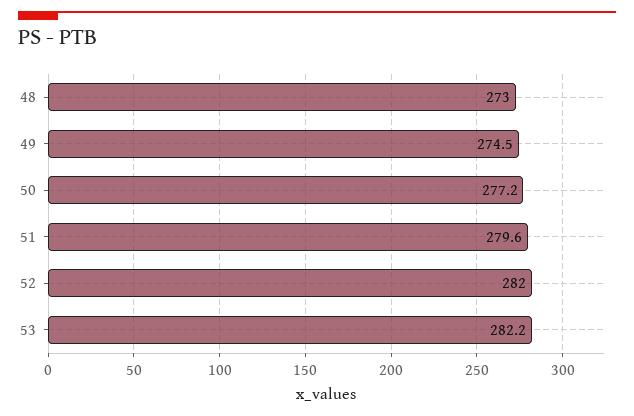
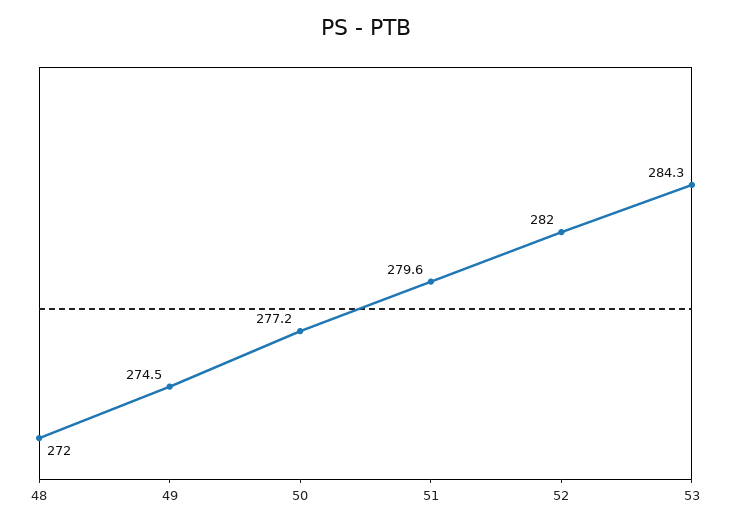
48: 273 -> 272
53: 282.2 -> 284.3

